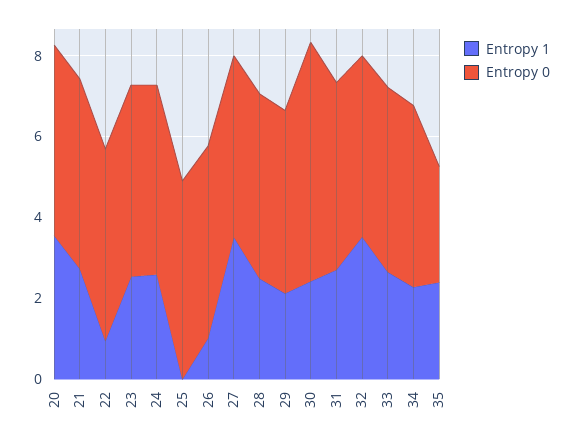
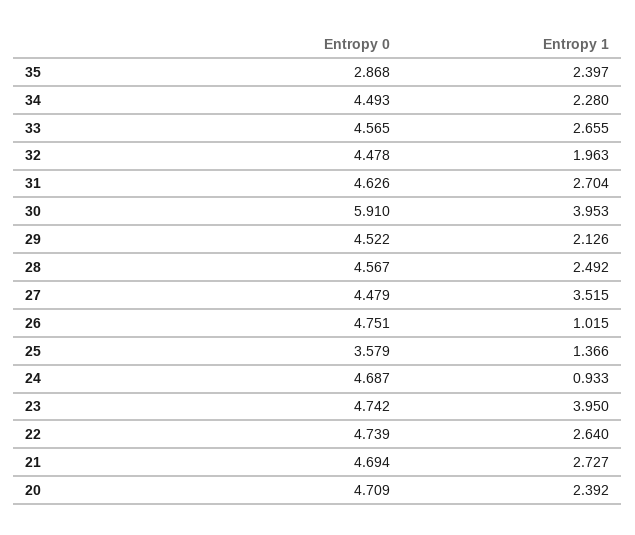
Entropy 1, 20: 3.5 -> 2.392
Entropy 1, 22: 1 -> 2.64
Entropy 1, 23: 2.5 -> 3.95
Entropy 1, 24: 2.5 -> 0.933
Entropy 1, 25: 0 -> 1.366
Entropy 0, 25: 5 -> 3.579
Entropy 1, 30: 2.5 -> 3.953
Entropy 1, 32: 3.5 -> 1.963

